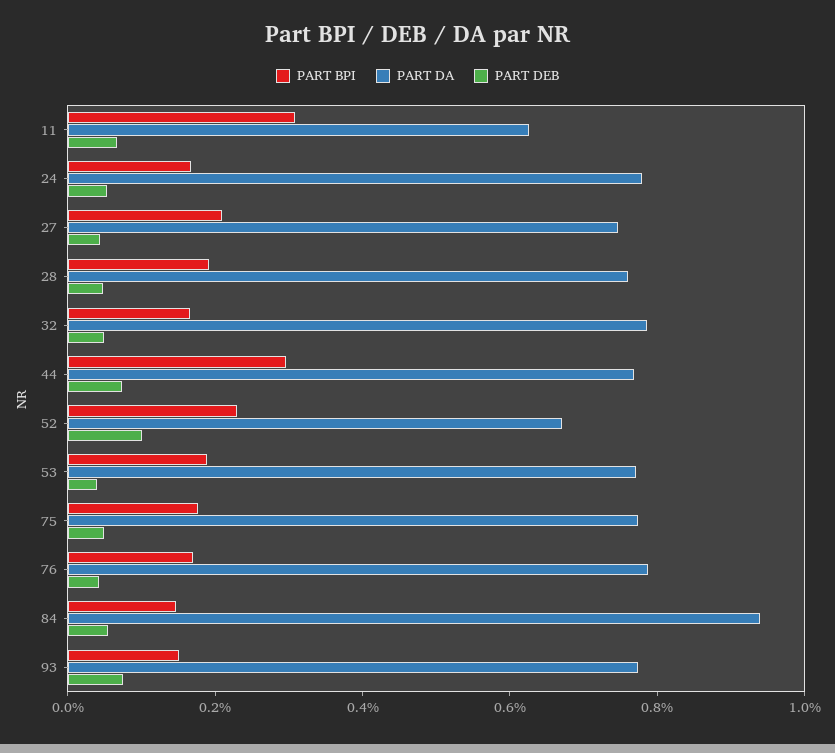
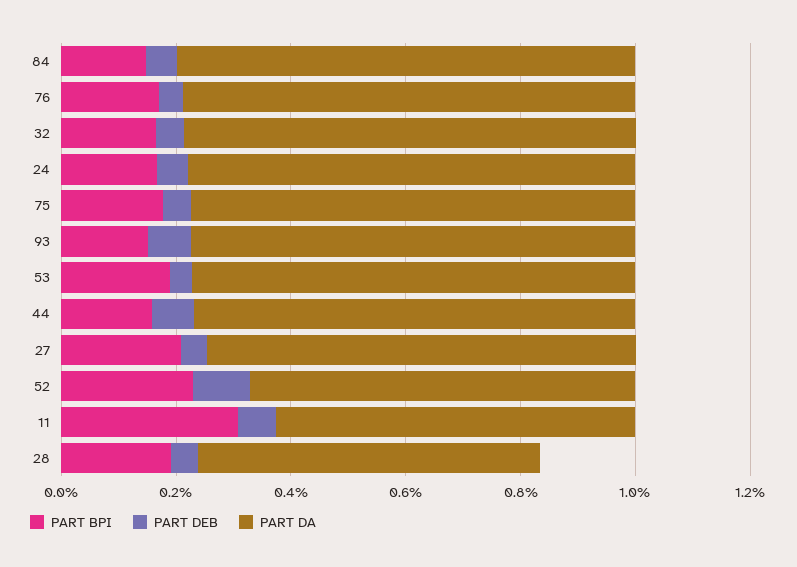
PART DA, 28: 0.75 -> 0.6
PART BPI, 44: 0.3 -> 0.15
PART DA, 84: 0.95 -> 0.8

